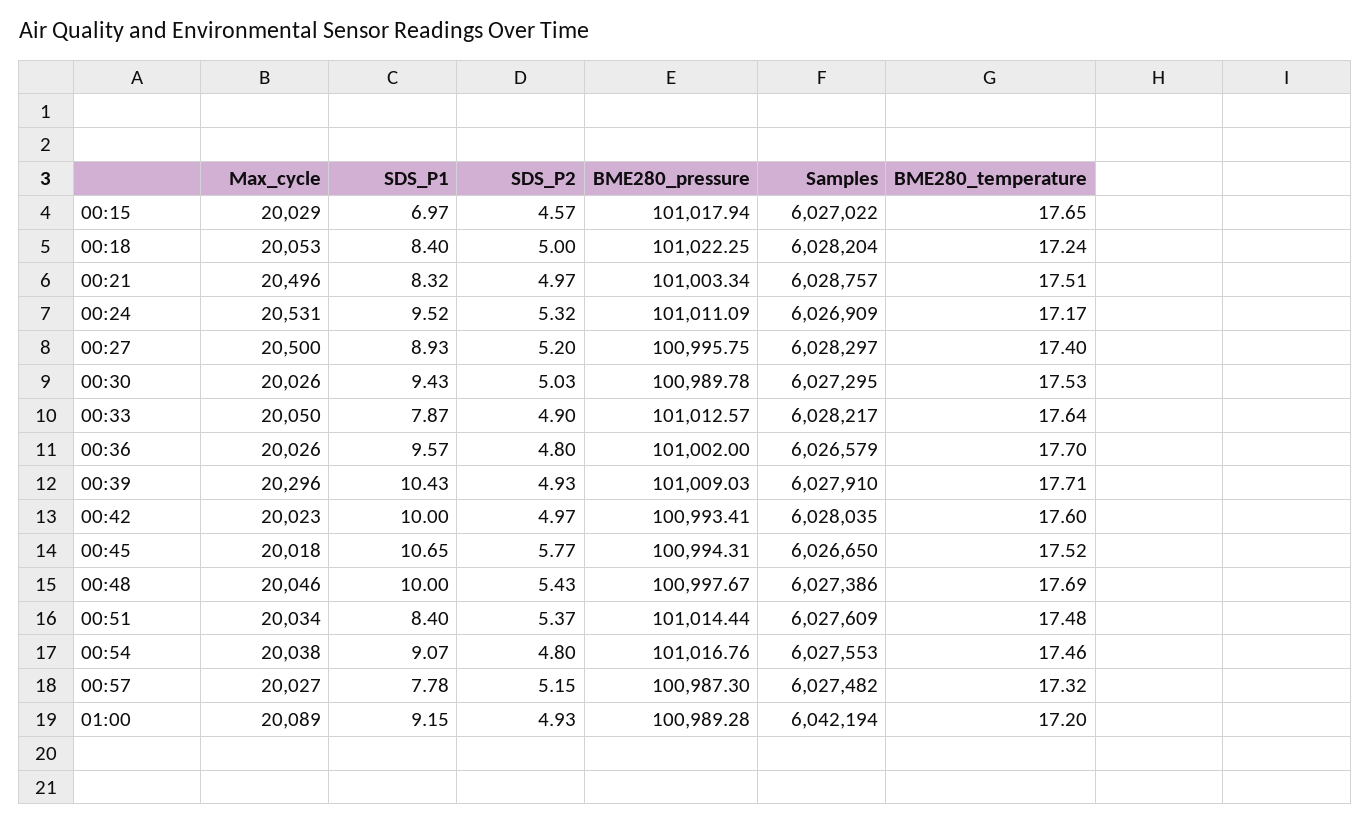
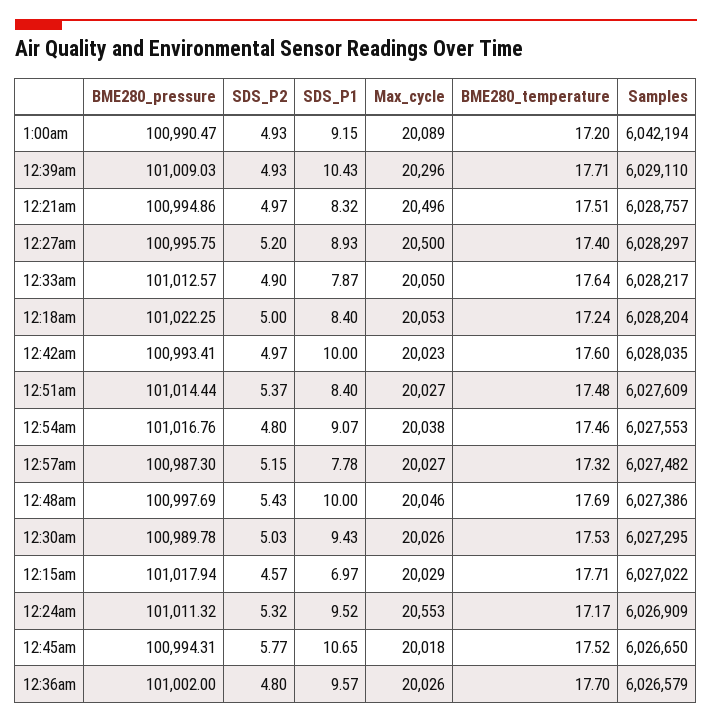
BME280_temperature, 00:15: 17.65 -> 17.71
BME280_pressure, 00:21: 101003.34 -> 100994.86
Max_cycle, 00:24: 20531 -> 20553
BME280_pressure, 00:24: 101011.09 -> 101011.32
Samples, 00:39: 6027910 -> 6029110
BME280_pressure, 00:48: 100997.67 -> 100997.69
Max_cycle, 00:51: 20034 -> 20027
BME280_pressure, 01:00: 100989.28 -> 100990.47

